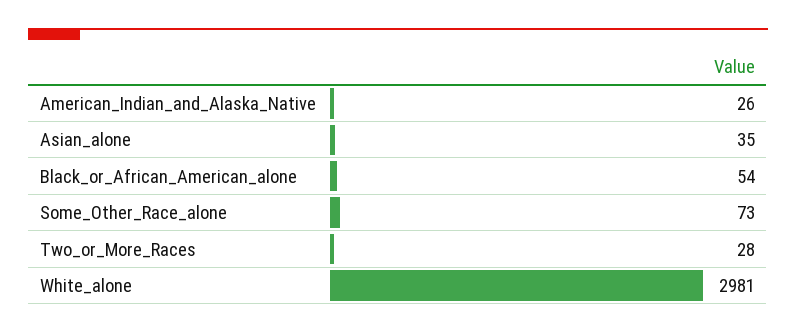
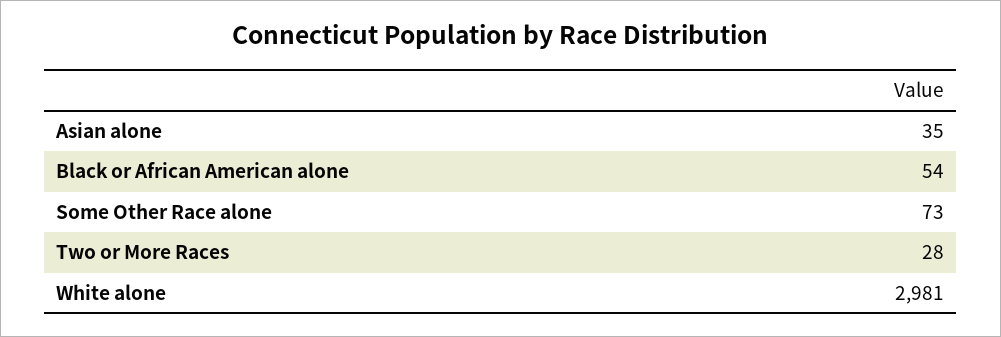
American_Indian_and_Alaska_Native: 26 -> none

